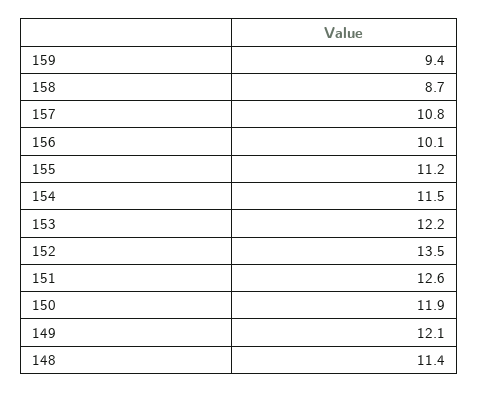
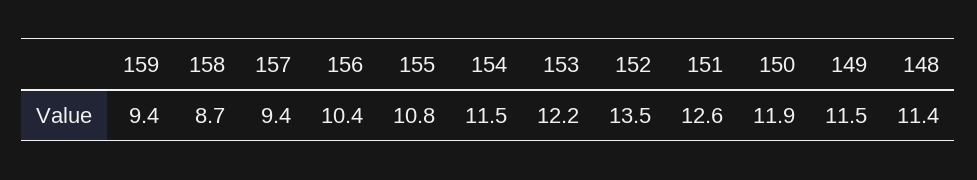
157: 10.8 -> 9.4
156: 10.1 -> 10.4
155: 11.2 -> 10.8
149: 12.1 -> 11.5

